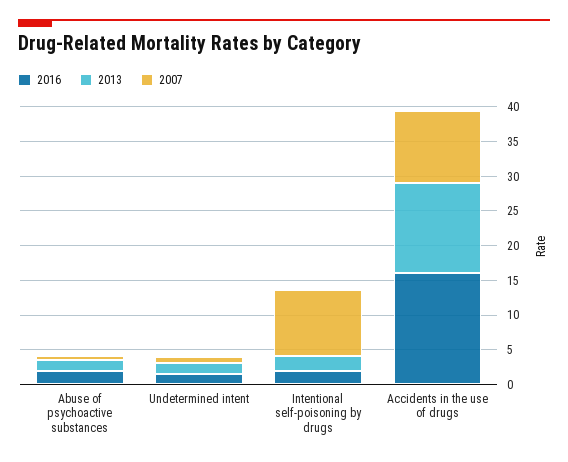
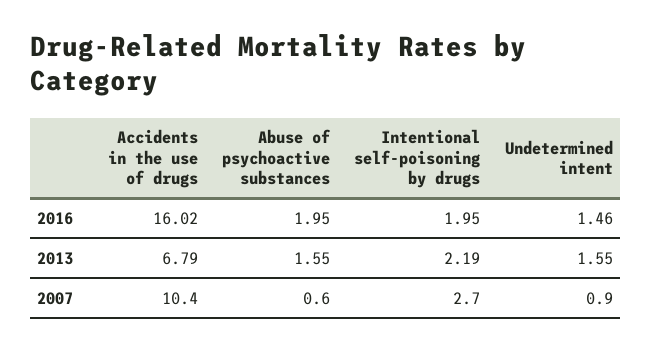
2007, Intentional self-poisoning by drugs: 10 -> 2.7
2013, Accidents in the use of drugs: 12.5 -> 6.79

